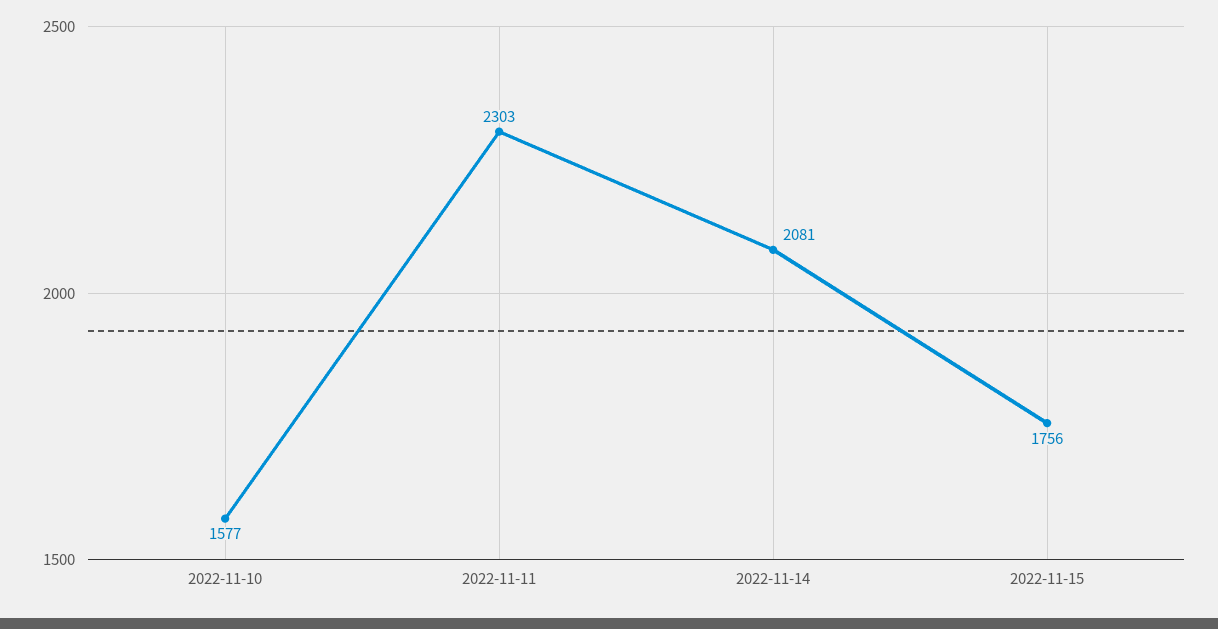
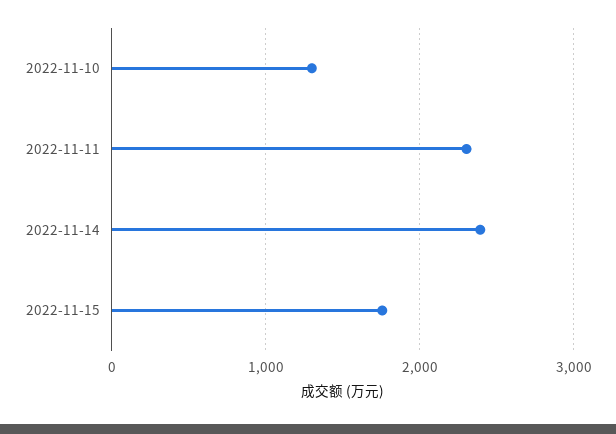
2022-11-10: 1577 -> 1300
2022-11-14: 2081 -> 2400

